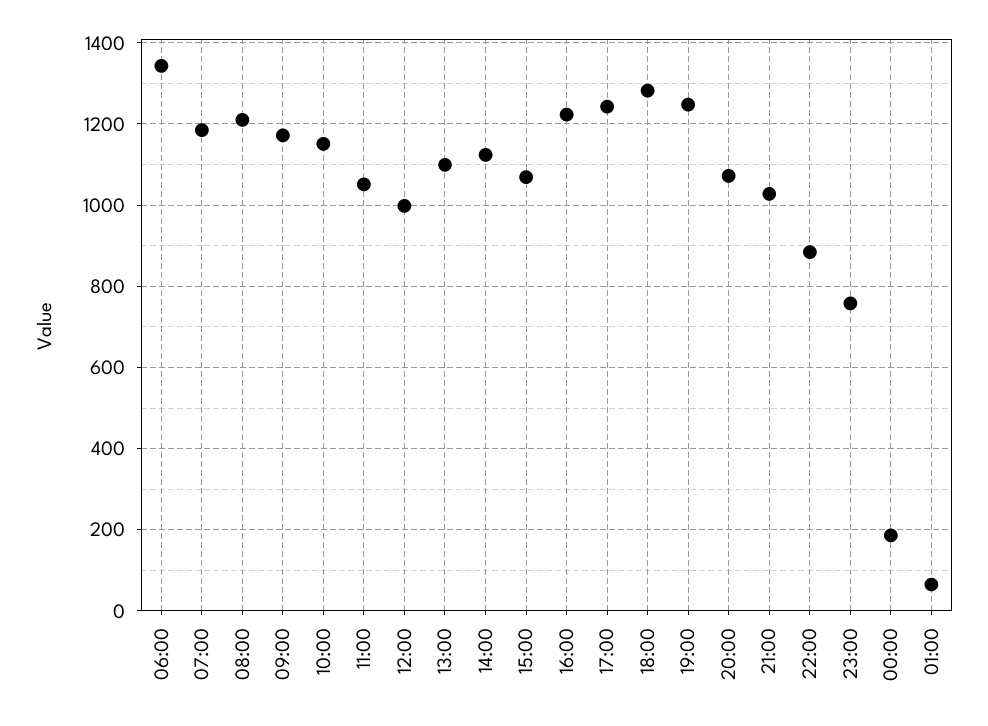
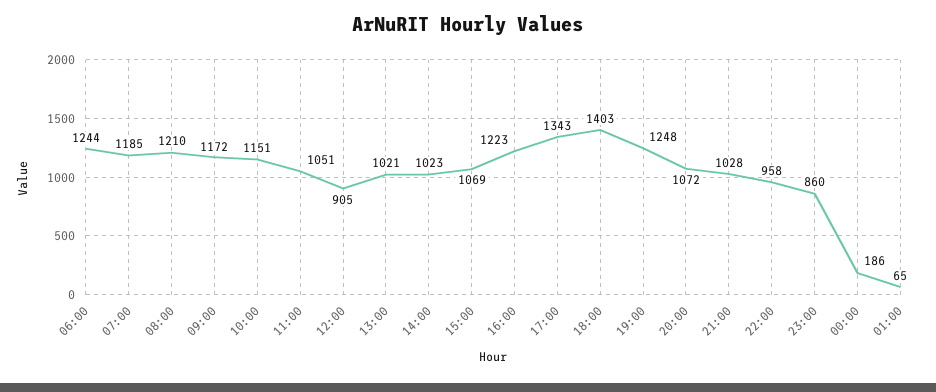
06:00: 1340 -> 1244
12:00: 1000 -> 905
13:00: 1100 -> 1021
14:00: 1120 -> 1023
17:00: 1240 -> 1343
18:00: 1280 -> 1403
22:00: 880 -> 958
23:00: 760 -> 860

